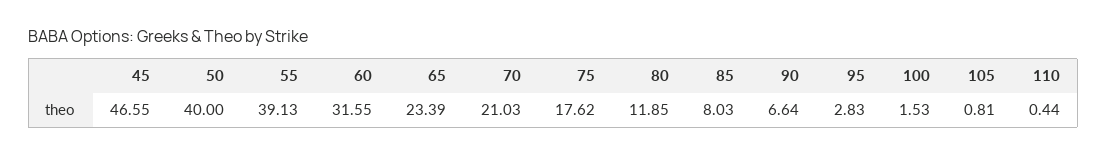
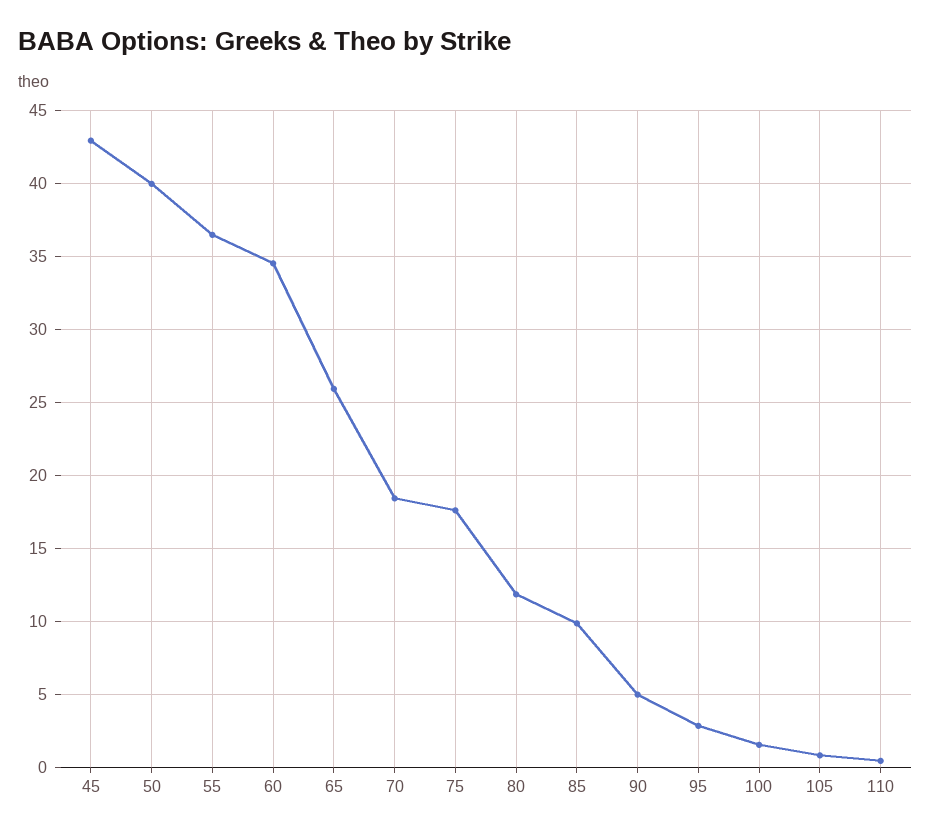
45: 46.55 -> 43
55: 39.13 -> 36.5
60: 31.55 -> 34.5
65: 23.39 -> 26
70: 21.03 -> 18.5
85: 8.03 -> 10
90: 6.64 -> 5

